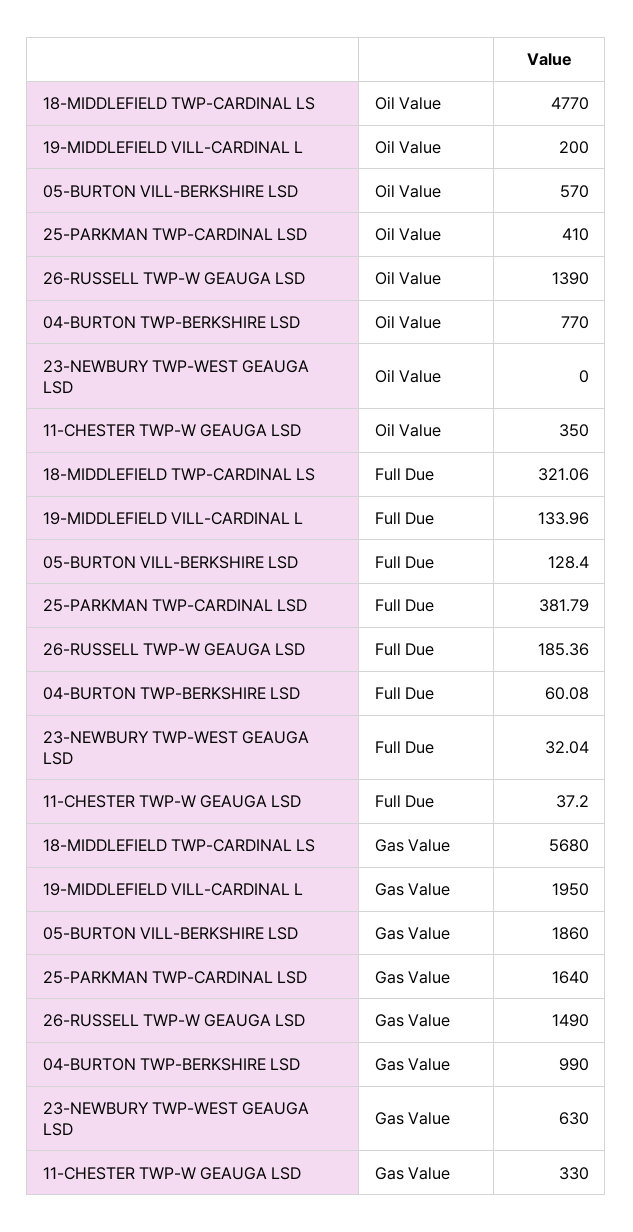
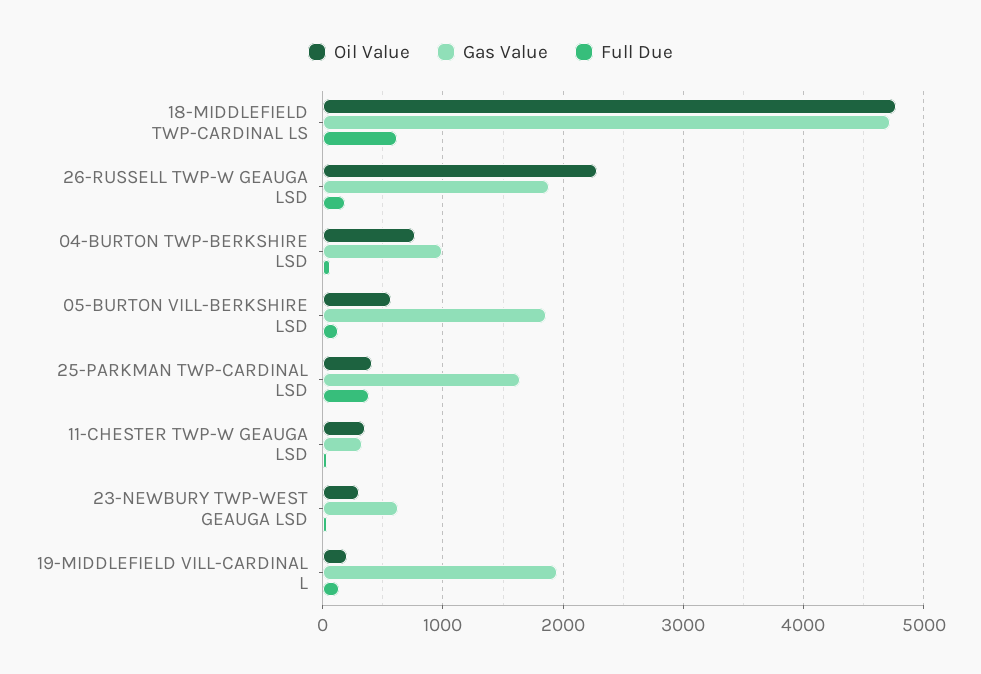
Oil Value, 26-RUSSELL TWP-W GEAUGA LSD: 1390 -> 2300
Oil Value, 23-NEWBURY TWP-WEST GEAUGA LSD: 0 -> 300
Full Due, 18-MIDDLEFIELD TWP-CARDINAL LS: 321.06 -> 600
Gas Value, 18-MIDDLEFIELD TWP-CARDINAL LS: 5680 -> 4700
Gas Value, 26-RUSSELL TWP-W GEAUGA LSD: 1490 -> 1900

